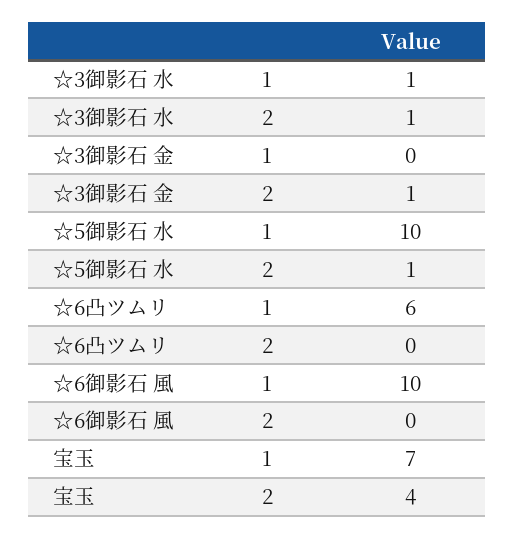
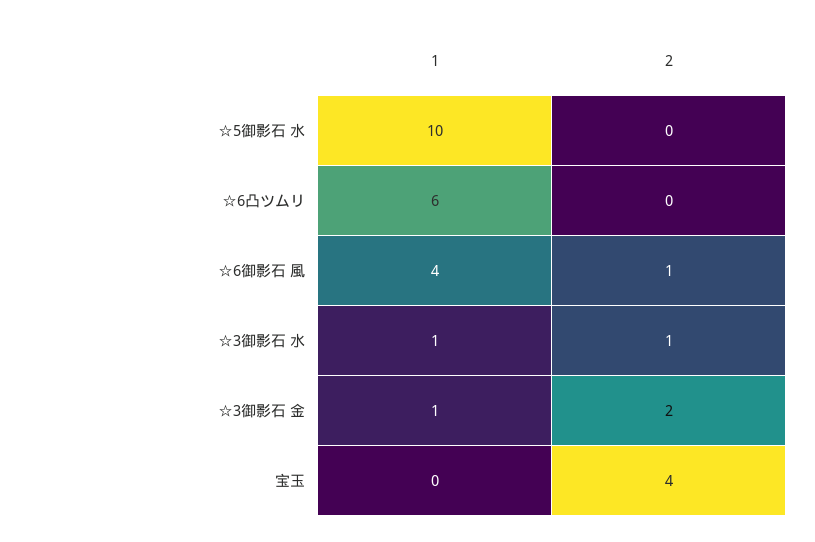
☆3御影石 金, 1: 0 -> 1
☆3御影石 金, 2: 1 -> 2
☆5御影石 水, 2: 1 -> 0
☆6御影石 風, 1: 10 -> 4
☆6御影石 風, 2: 0 -> 1
宝玉, 1: 7 -> 0

